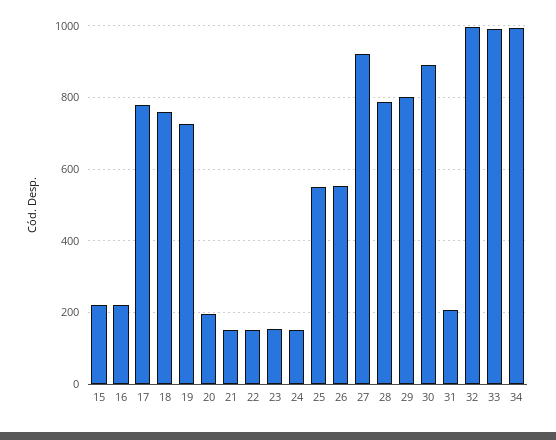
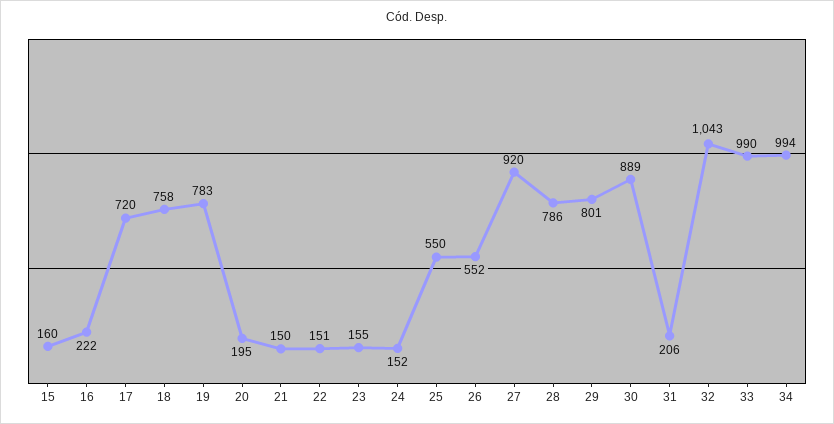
15: 220 -> 160
17: 780 -> 720
19: 720 -> 783
32: 1000 -> 1043

